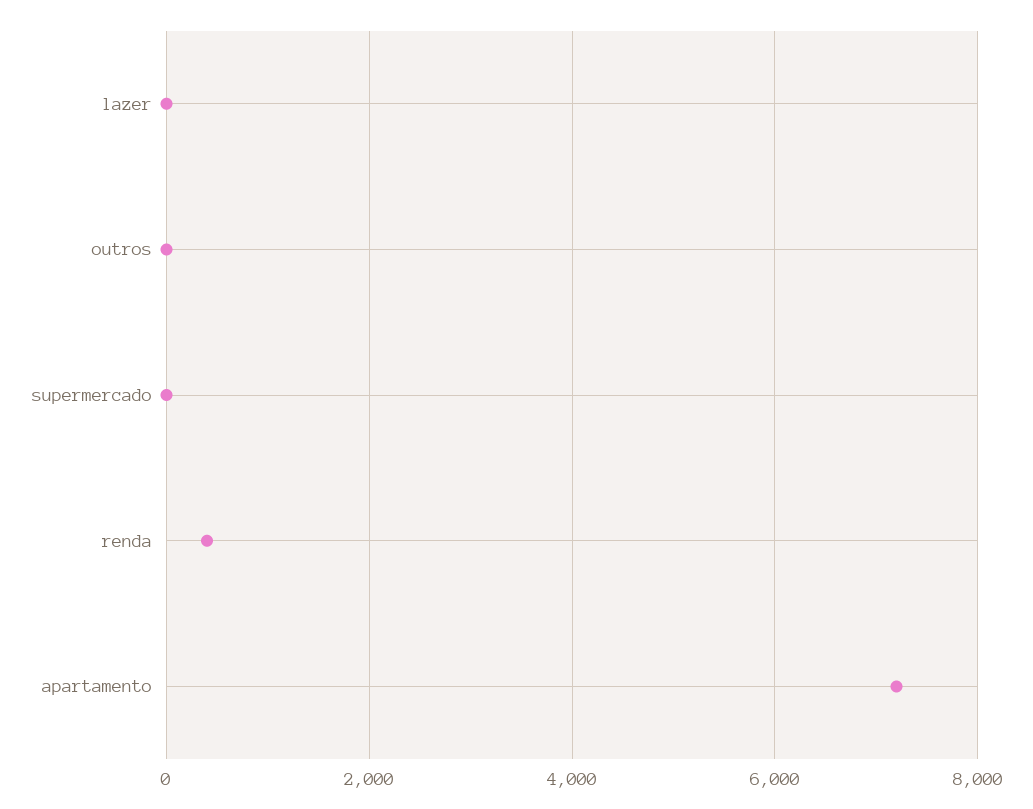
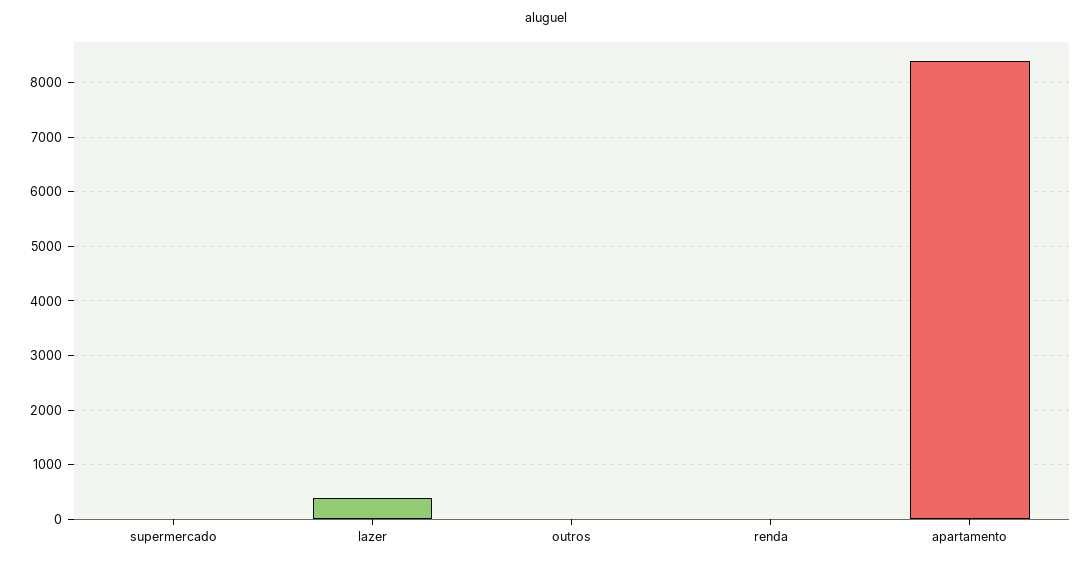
lazer: 0 -> 400
renda: 400 -> 0
apartamento: 7200 -> 8400

